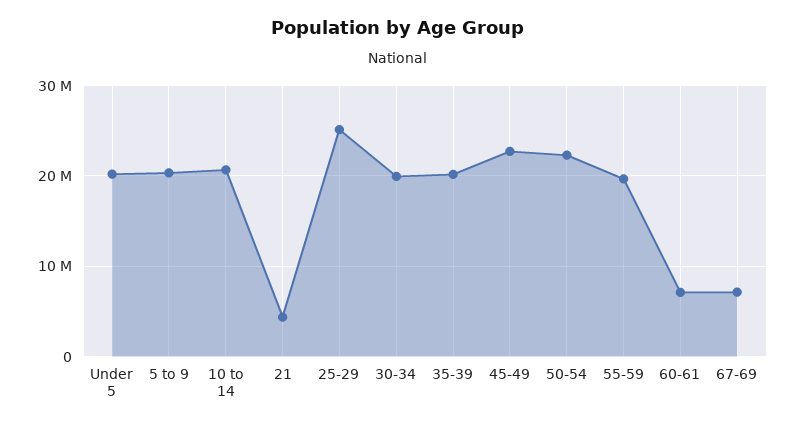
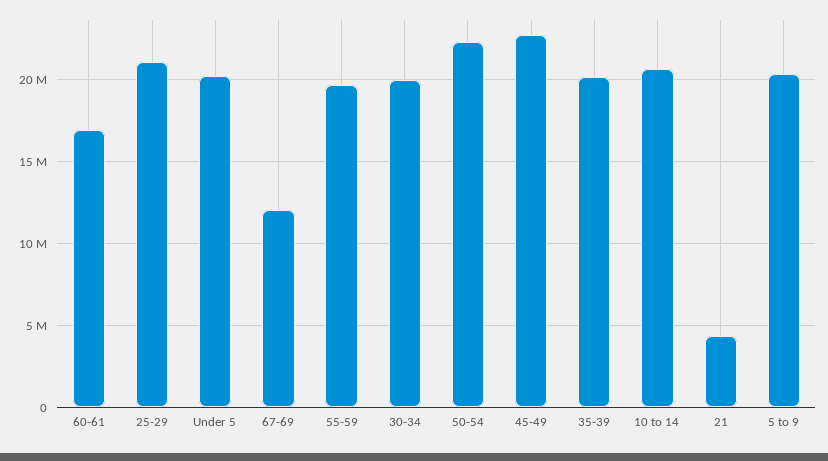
25-29: 25000000 -> 21000000
60-61: 7000000 -> 17000000
67-69: 7000000 -> 12000000

